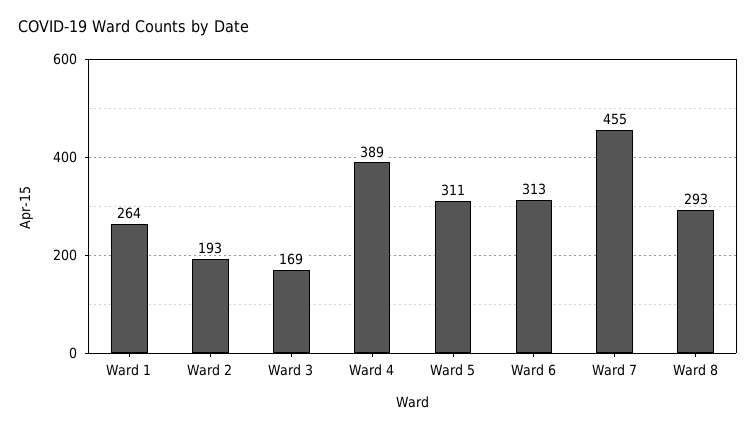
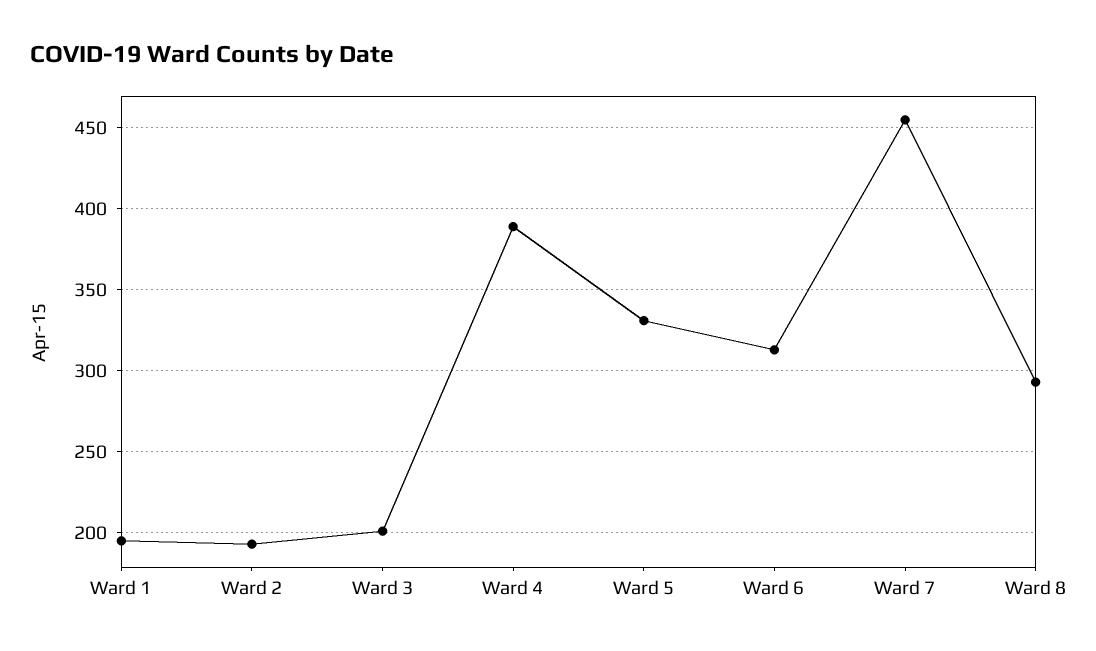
Ward 1: 264 -> 195
Ward 3: 169 -> 200
Ward 5: 311 -> 330

